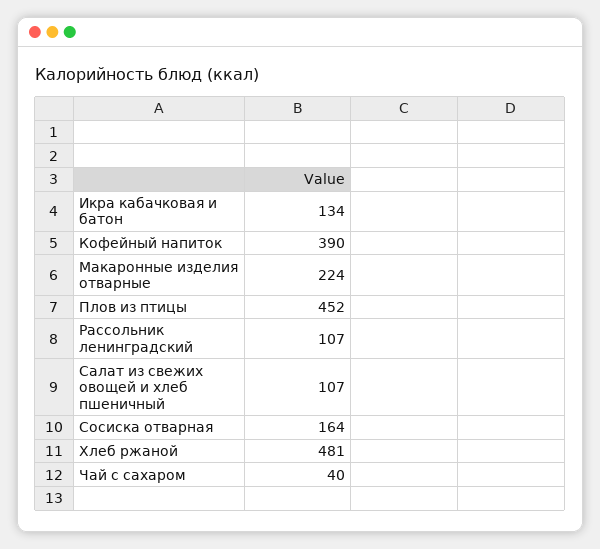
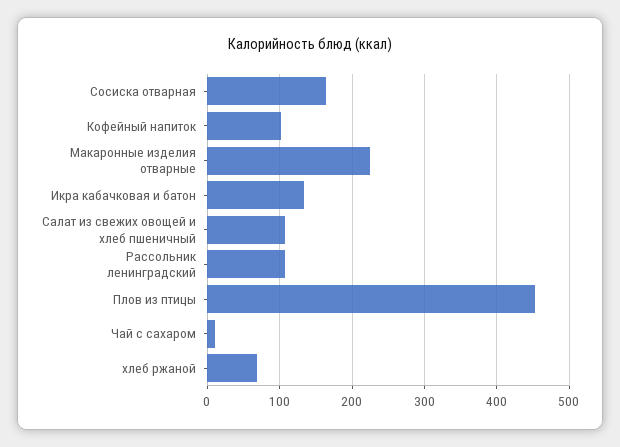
Кофейный напиток: 390 -> 100
Хлеб ржаной: 481 -> 70
Чай с сахаром: 40 -> 10

